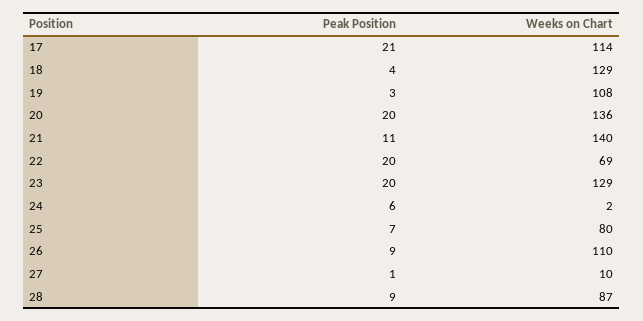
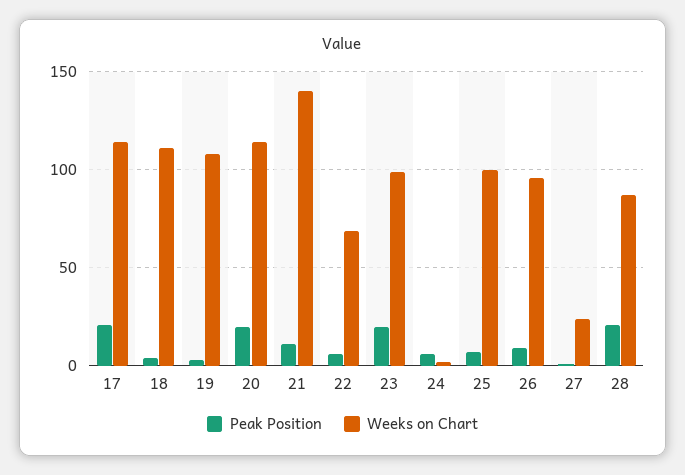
Weeks on Chart, 18: 129 -> 110
Weeks on Chart, 20: 136 -> 115
Peak Position, 22: 20 -> 5
Weeks on Chart, 23: 129 -> 100
Weeks on Chart, 25: 80 -> 100
Weeks on Chart, 26: 110 -> 95
Weeks on Chart, 27: 10 -> 25
Peak Position, 28: 9 -> 20

